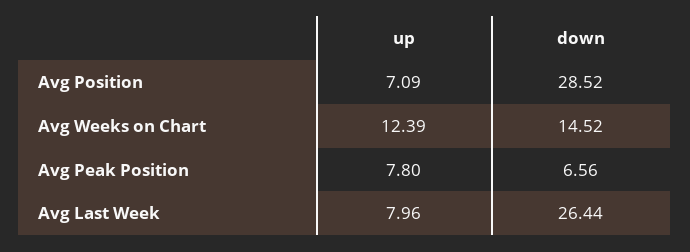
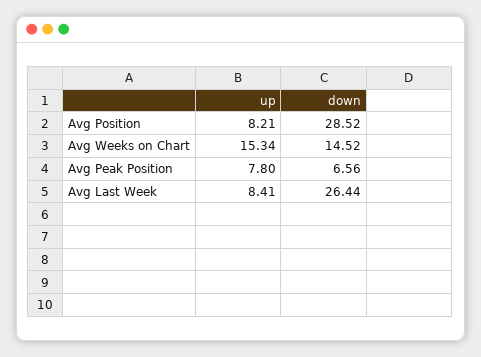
up, Avg Position: 7.09 -> 8.21
up, Avg Weeks on Chart: 12.39 -> 15.34
up, Avg Last Week: 7.96 -> 8.41

